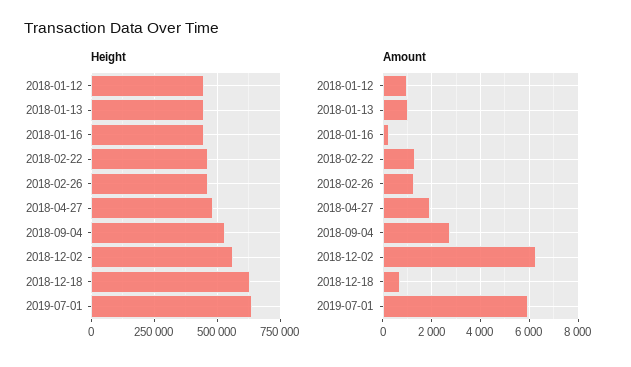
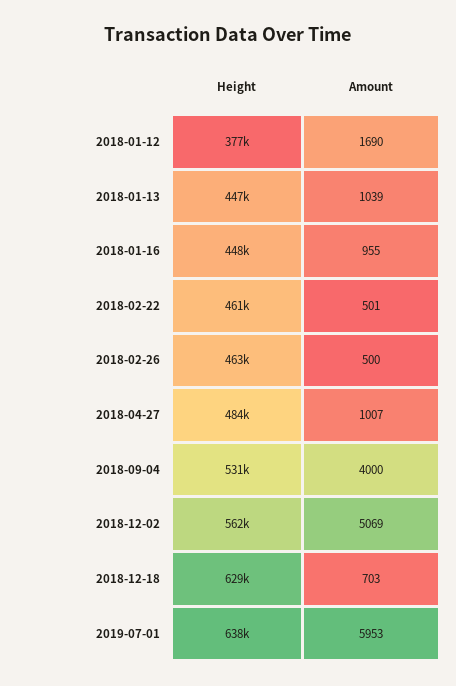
Height, 2018-01-12: 450000 -> 377000
Amount, 2018-01-12: 1000 -> 1690
Amount, 2018-01-16: 250 -> 955
Amount, 2018-02-22: 1250 -> 501
Amount, 2018-02-26: 1250 -> 500
Amount, 2018-04-27: 2000 -> 1007
Amount, 2018-09-04: 2750 -> 4000
Amount, 2018-12-02: 6250 -> 5069

